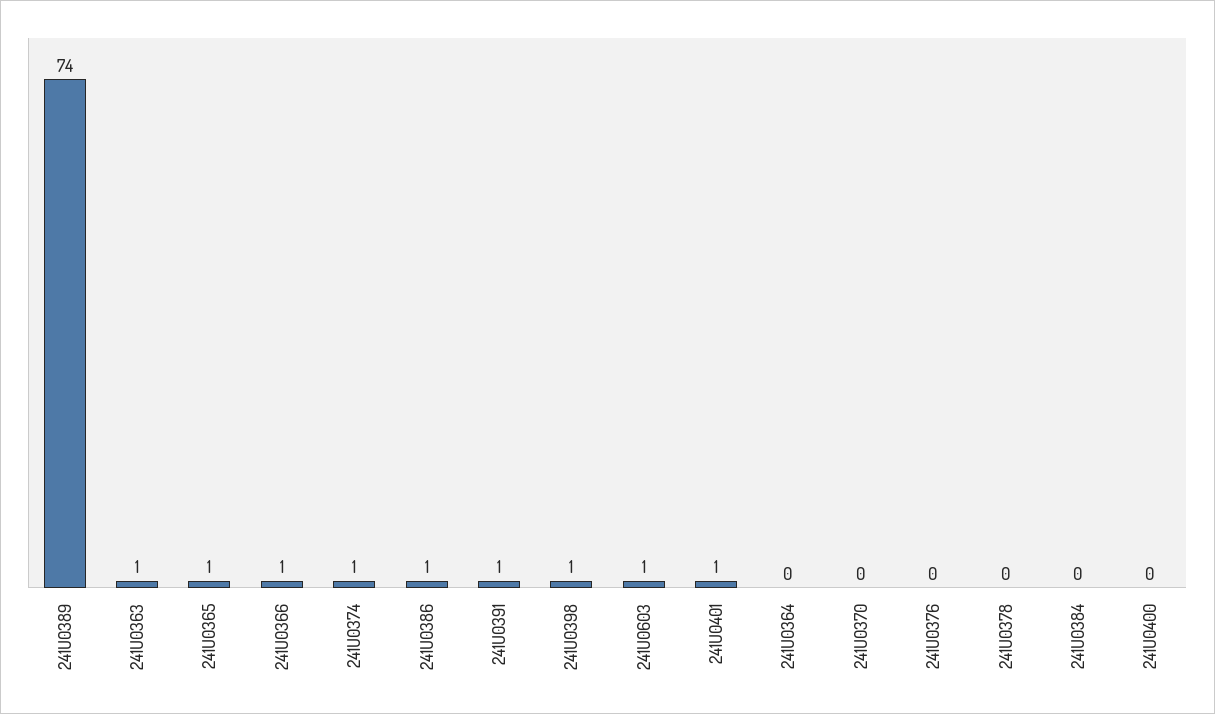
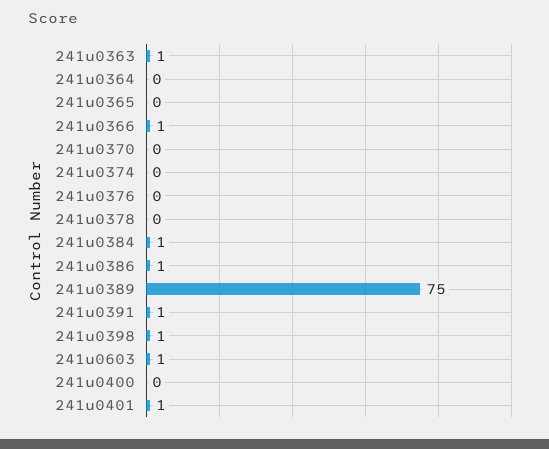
241U0389: 74 -> 75
241U0365: 1 -> 0
241U0374: 1 -> 0
241U0384: 0 -> 1

